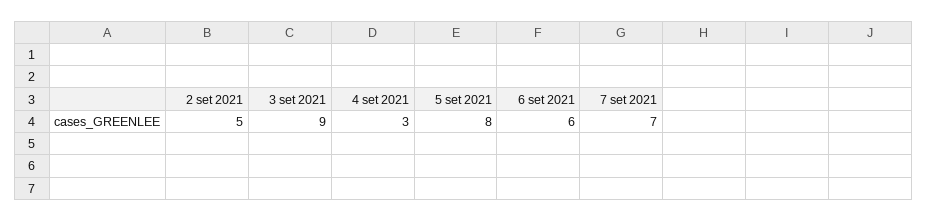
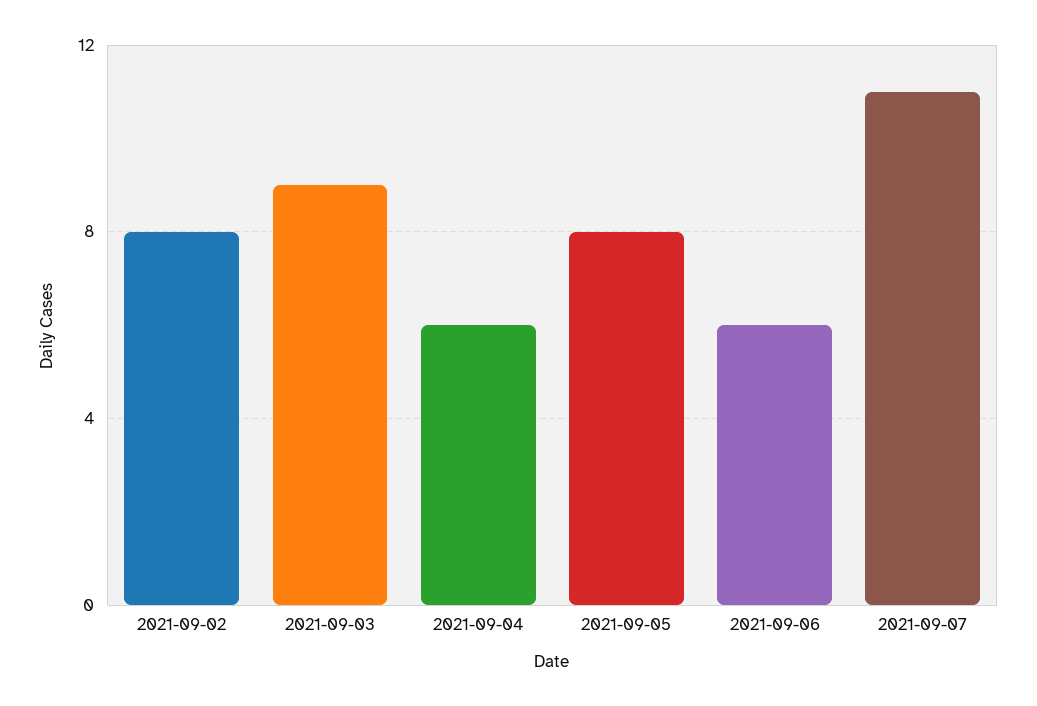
2 set 2021: 5 -> 8
4 set 2021: 3 -> 6
7 set 2021: 7 -> 11

